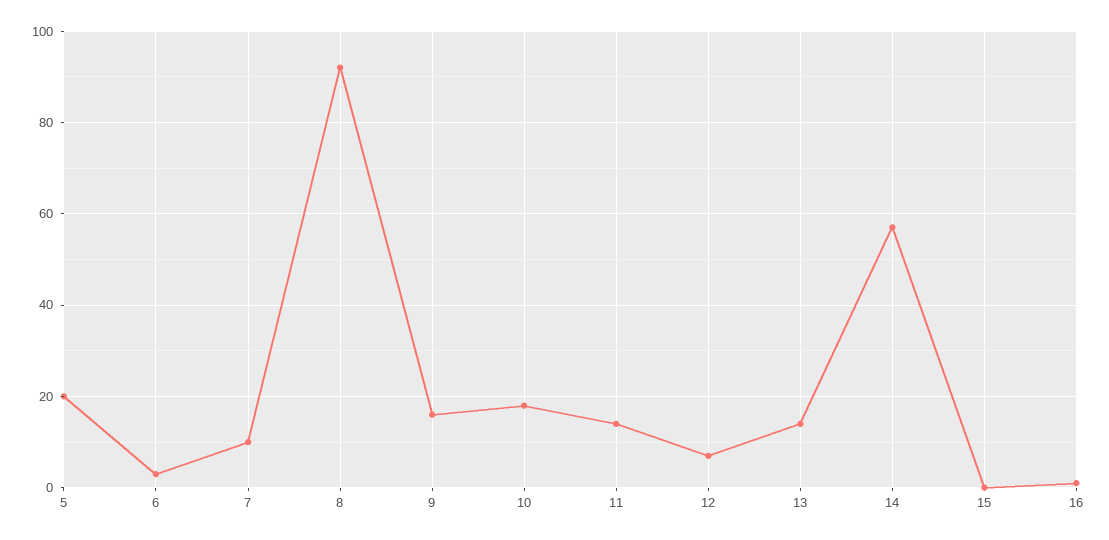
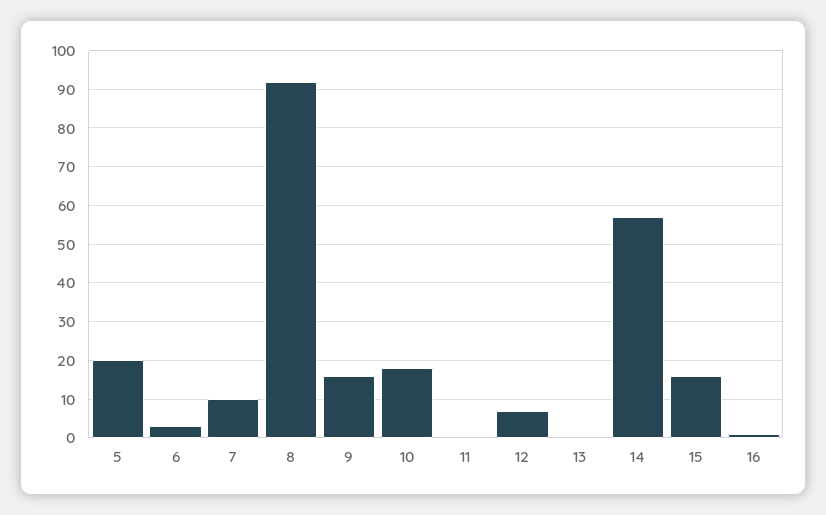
11: 15 -> 0
13: 15 -> 0
15: 0 -> 15

